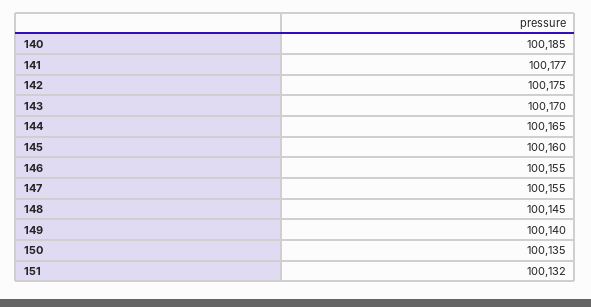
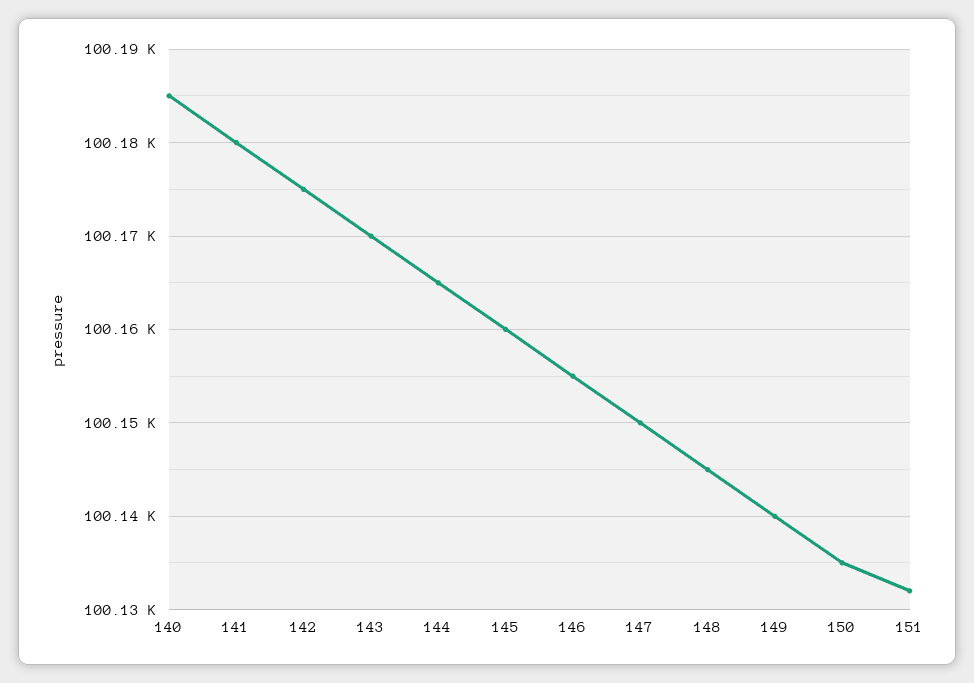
141: 100177 -> 100180
147: 100155 -> 100150

